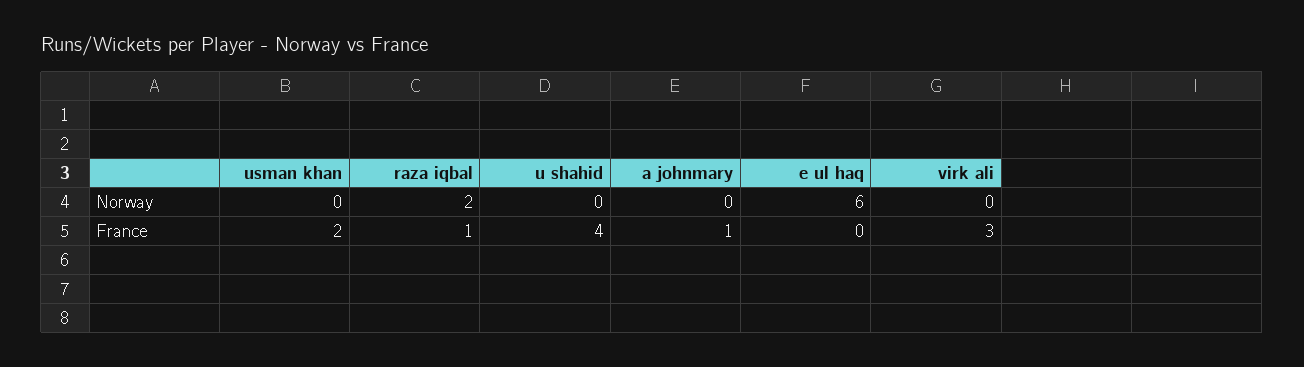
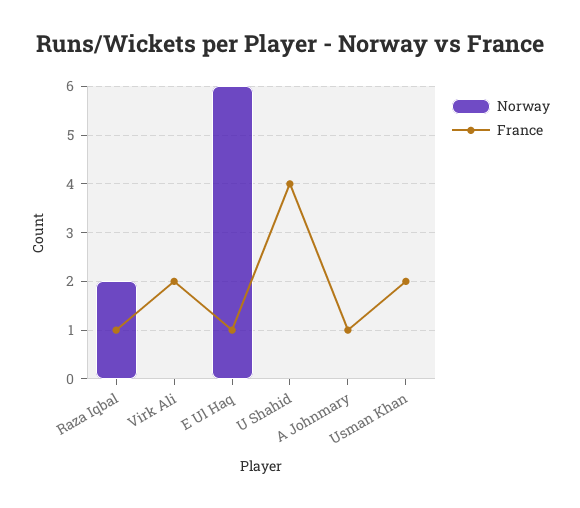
France, e ul haq: 0 -> 1
France, virk ali: 3 -> 2

